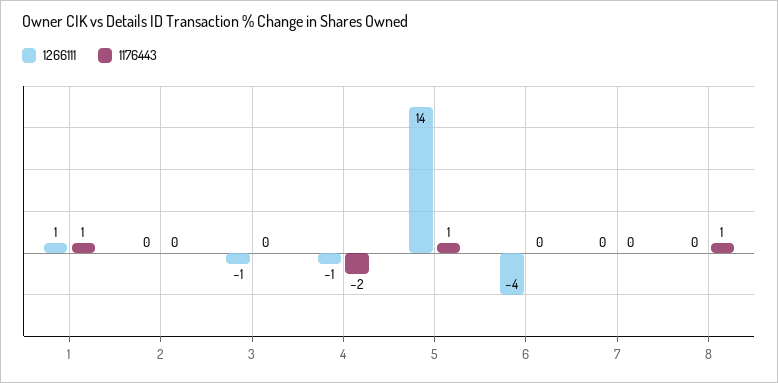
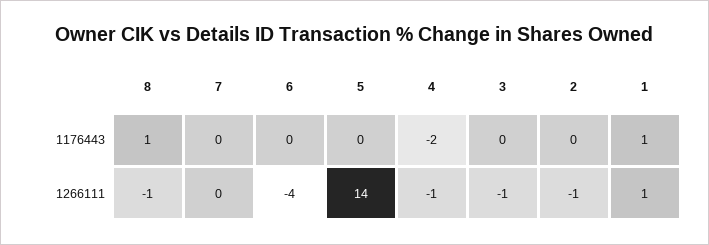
1266111, 2: 0 -> -1
1176443, 5: 1 -> 0
1266111, 8: 0 -> -1

